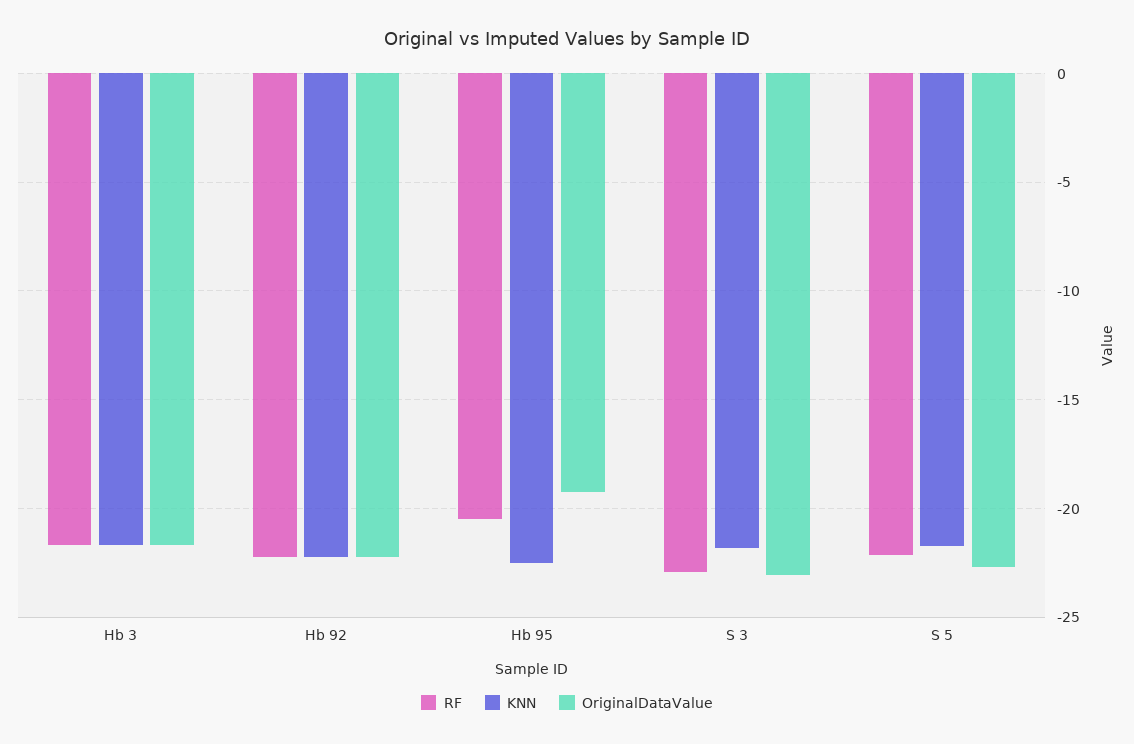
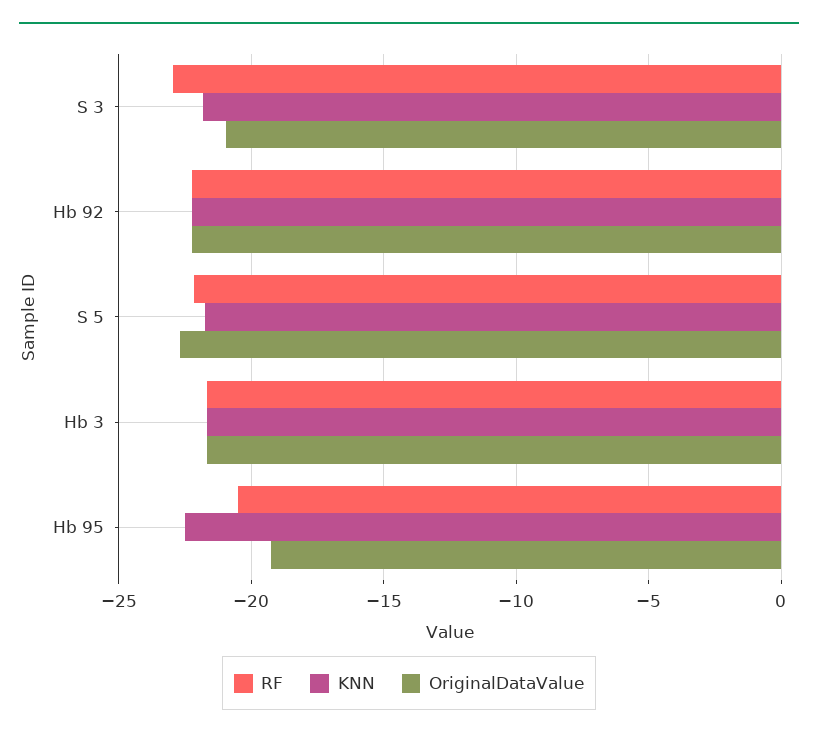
OriginalDataValue, S 3: -23 -> -21

